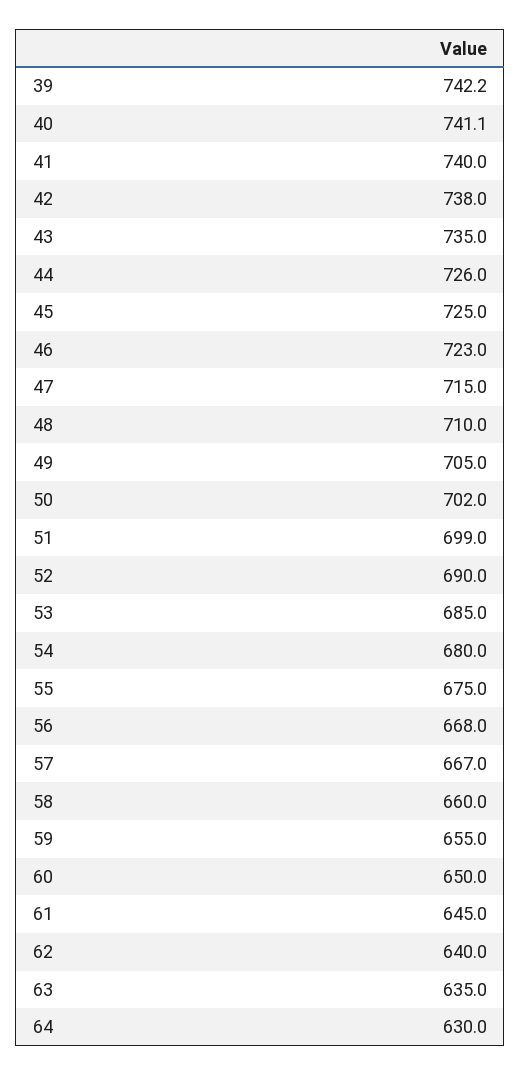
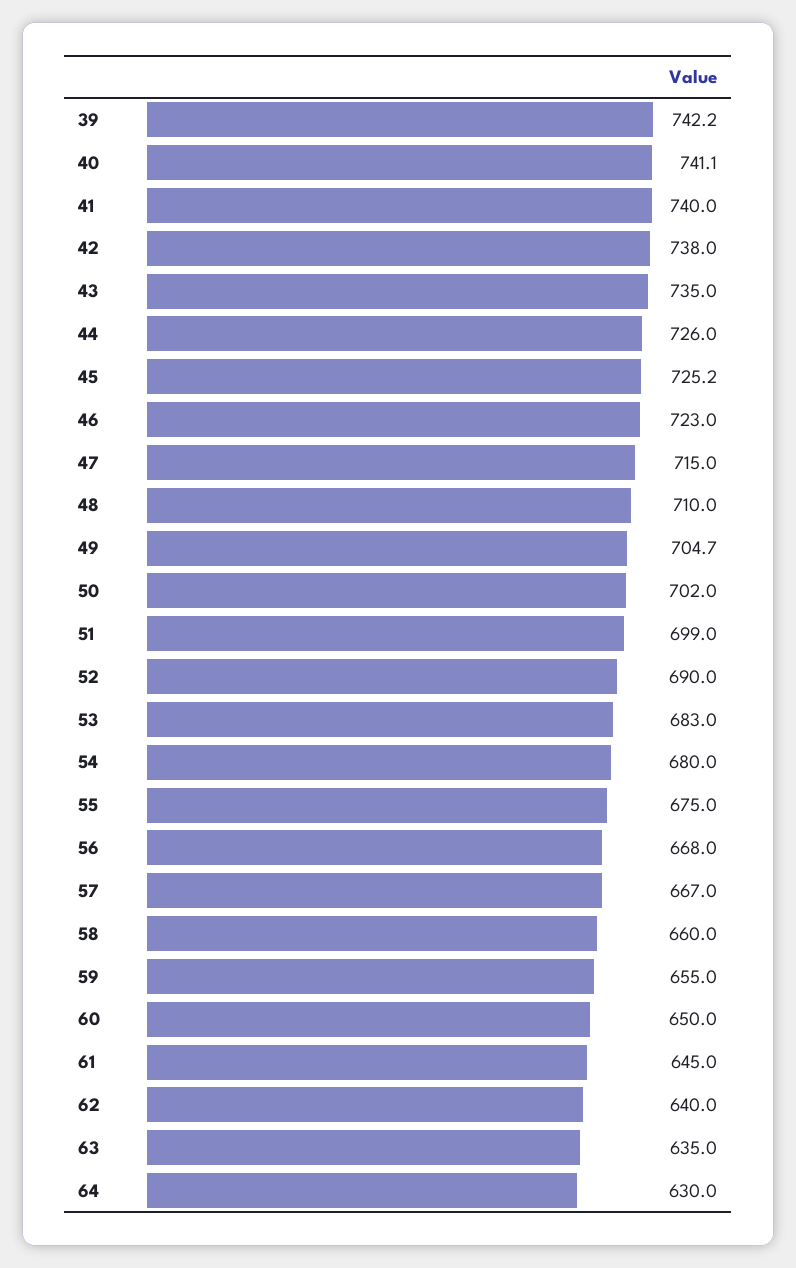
45: 725 -> 725.2
49: 705 -> 704.7
53: 685 -> 683

